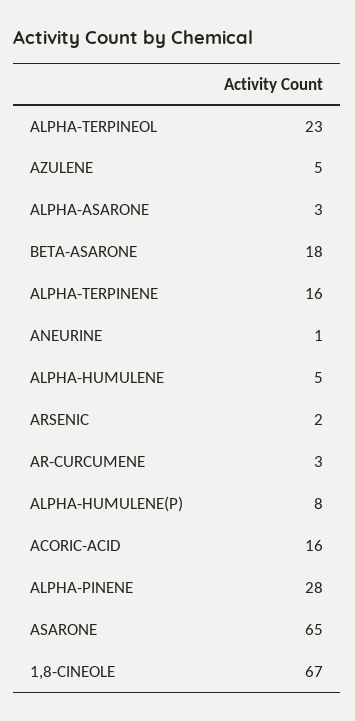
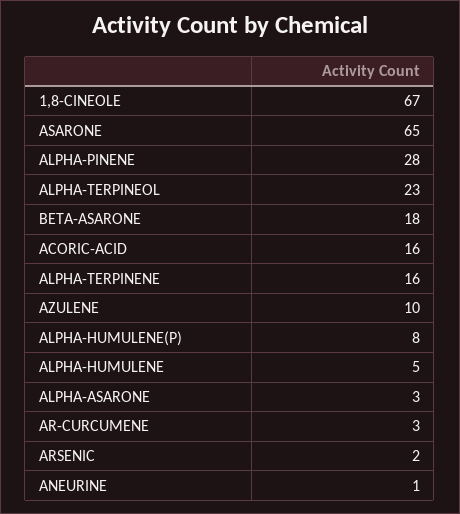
AZULENE: 5 -> 10

